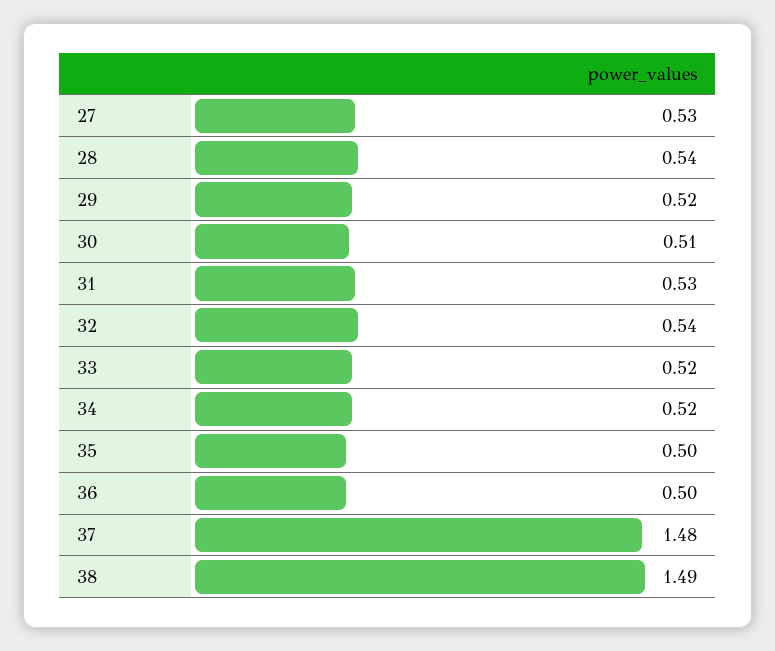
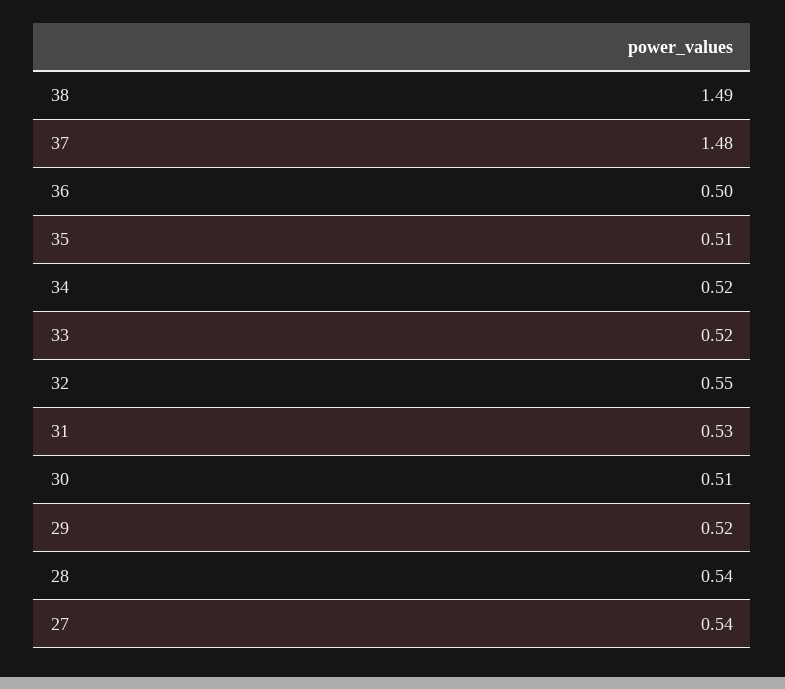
27: 0.53 -> 0.54
32: 0.54 -> 0.55
35: 0.5 -> 0.51

